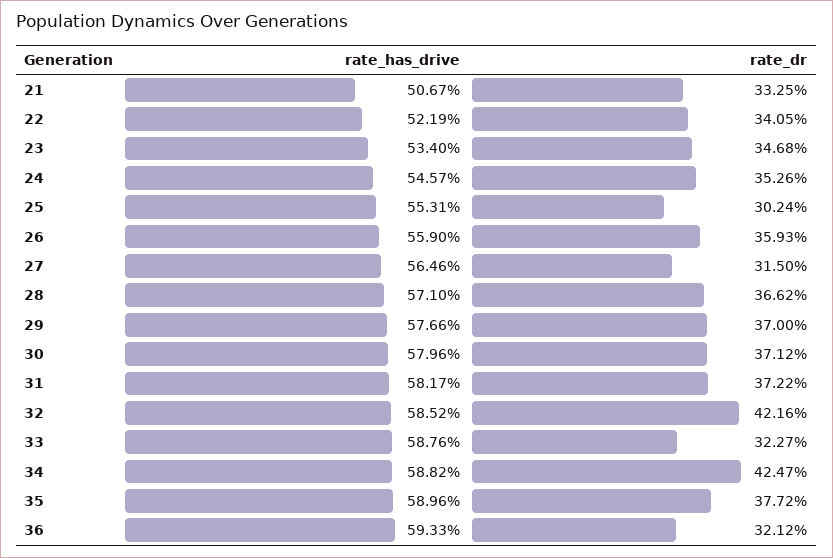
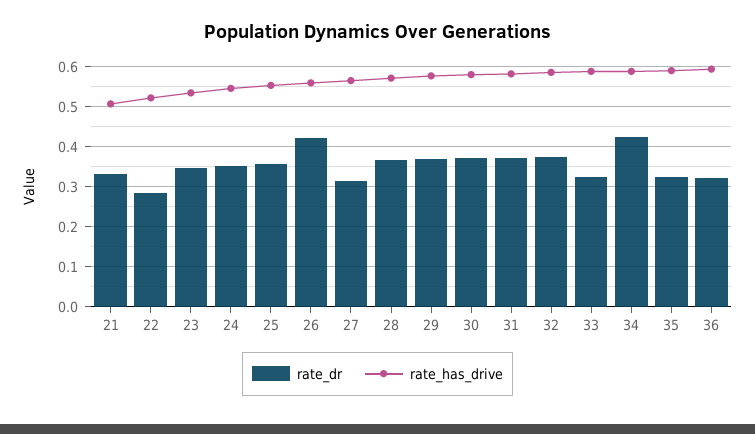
rate_dr, 22: 0.3405 -> 0.28
rate_dr, 25: 0.3024 -> 0.36
rate_dr, 26: 0.3593 -> 0.42
rate_dr, 32: 0.4216 -> 0.38
rate_dr, 35: 0.3772 -> 0.32

